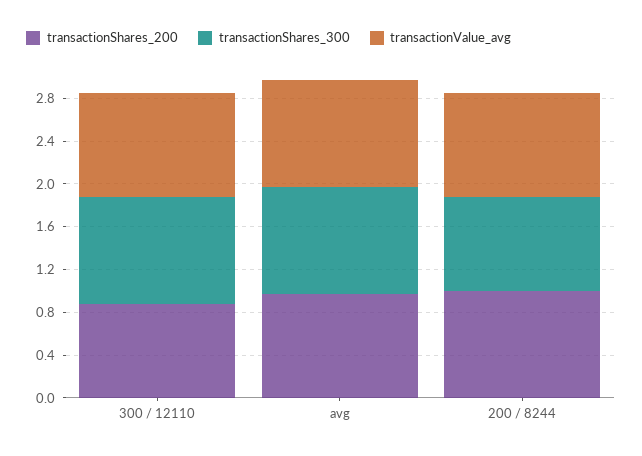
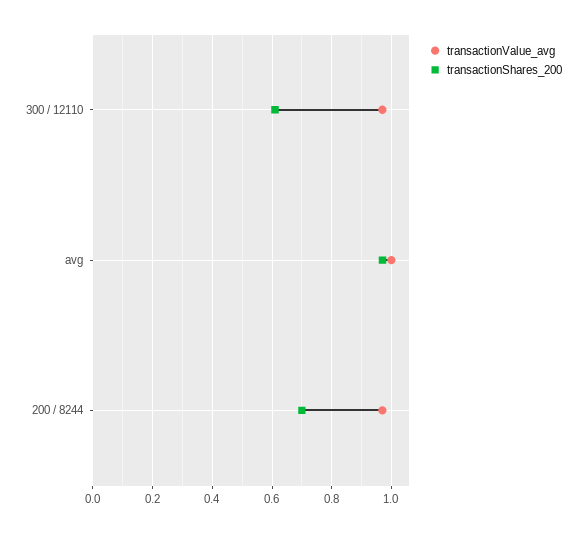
transactionShares_200, 300 / 12110: 0.9 -> 0.6
transactionShares_300, 300 / 12110: 1 -> none
transactionShares_300, avg: 1 -> none
transactionShares_200, 200 / 8244: 1 -> 0.7
transactionShares_300, 200 / 8244: 0.9 -> none

